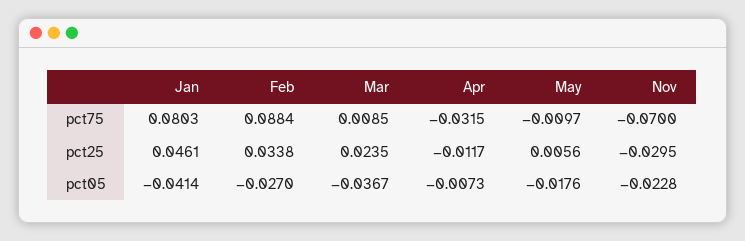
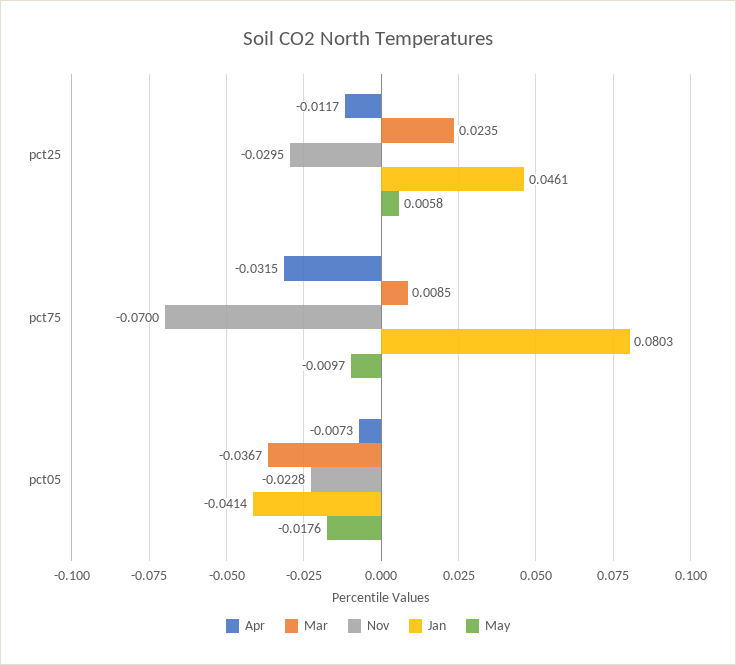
Feb, pct75: 0.0884 -> none
Feb, pct25: 0.0338 -> none
May, pct25: 0.0056 -> 0.0058
Feb, pct05: -0.027 -> none

